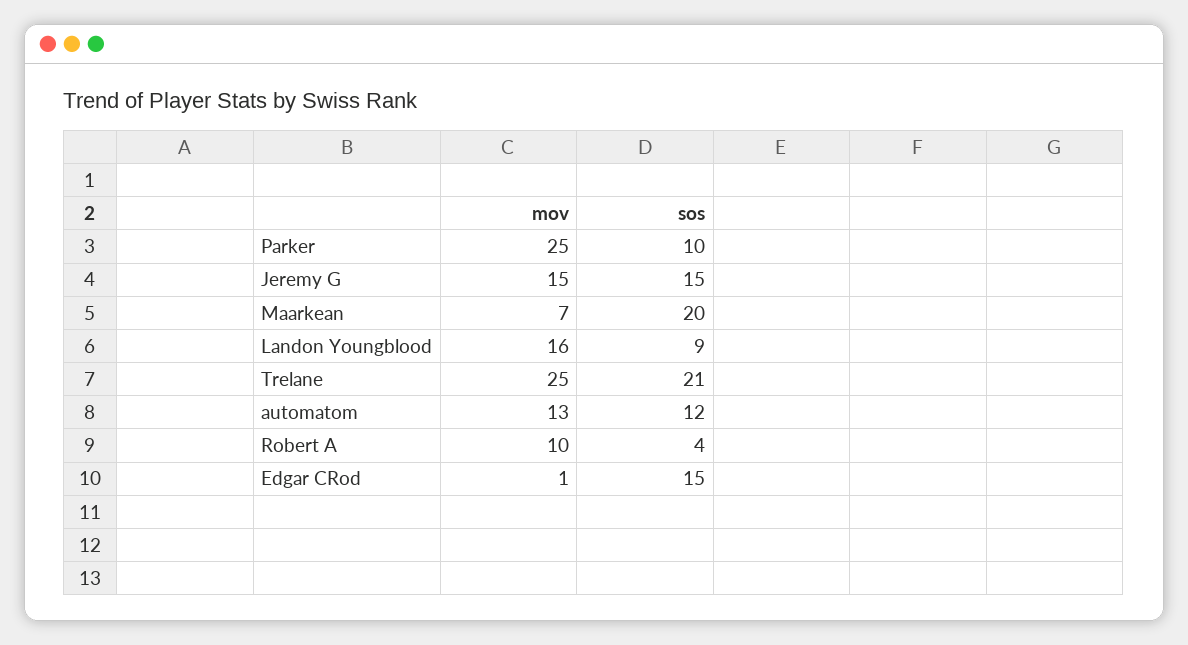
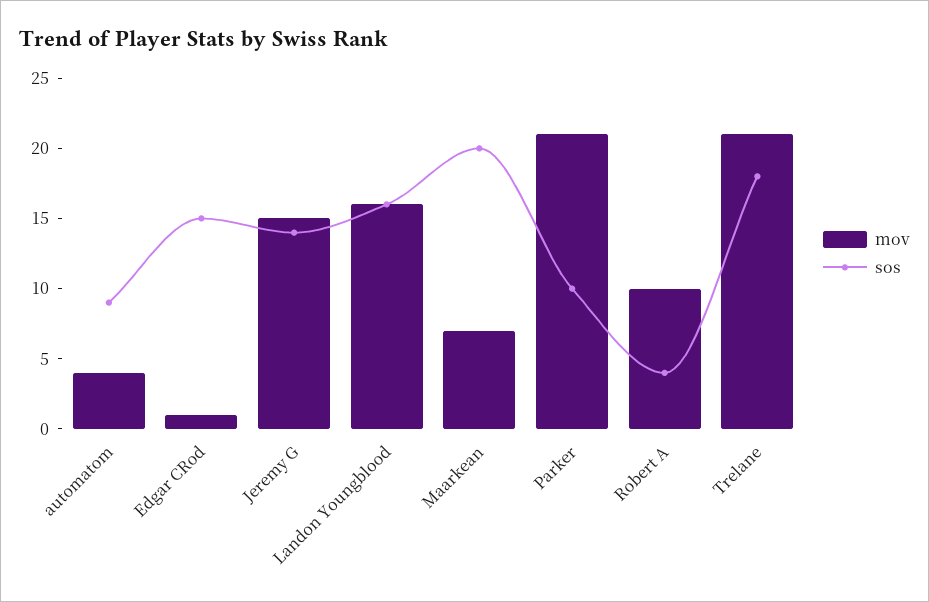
mov, Parker: 25 -> 21
sos, Jeremy G: 15 -> 14
sos, Landon Youngblood: 9 -> 16
mov, Trelane: 25 -> 21
sos, Trelane: 21 -> 18
mov, automatom: 13 -> 4
sos, automatom: 12 -> 9

